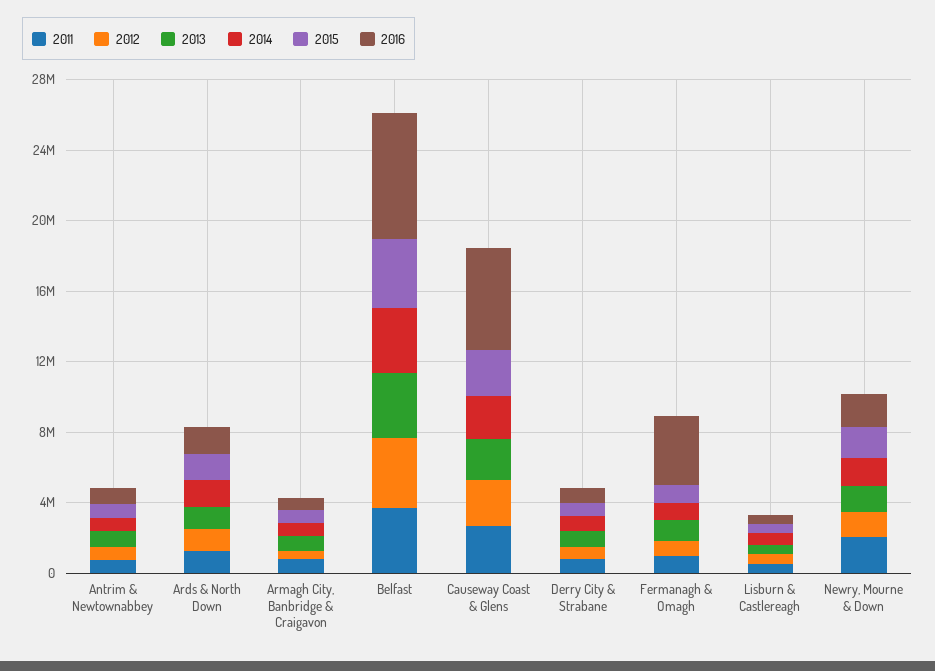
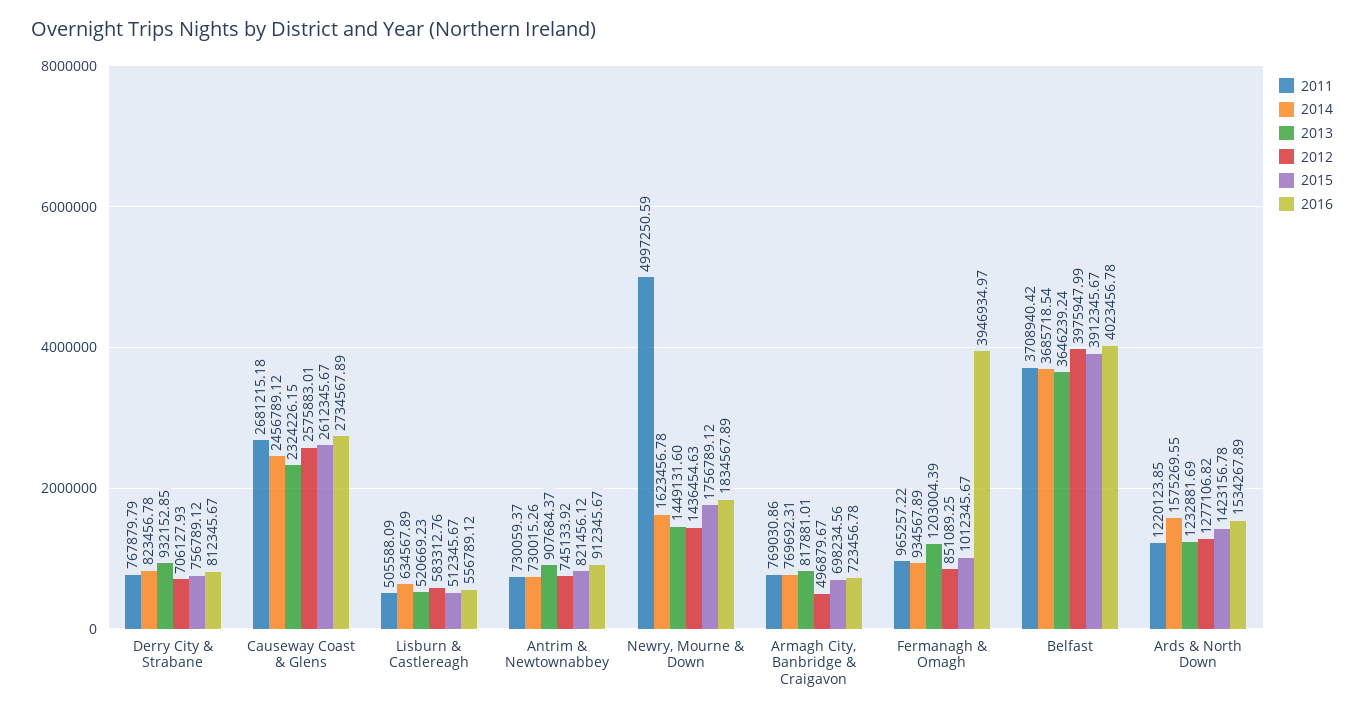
2016, Belfast: 7000000 -> 4023456.78
2016, Causeway Coast & Glens: 6000000 -> 2734567.89
2011, Newry, Mourne & Down: 2000000 -> 4997250.59

